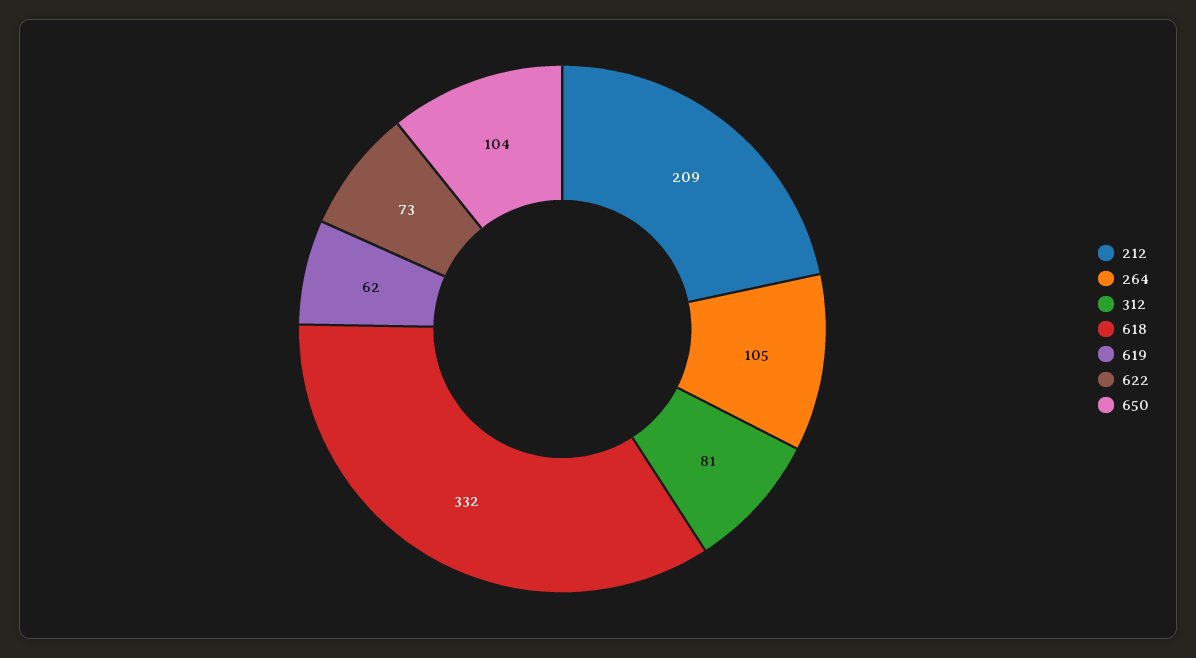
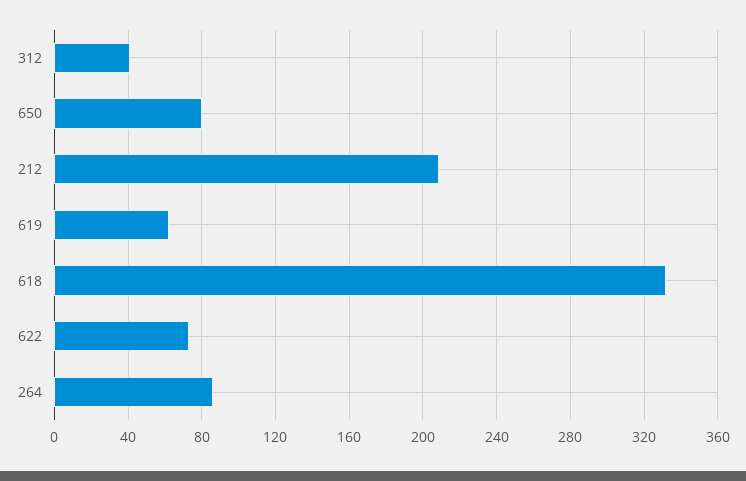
264: 105 -> 85
312: 81 -> 40
650: 104 -> 80

